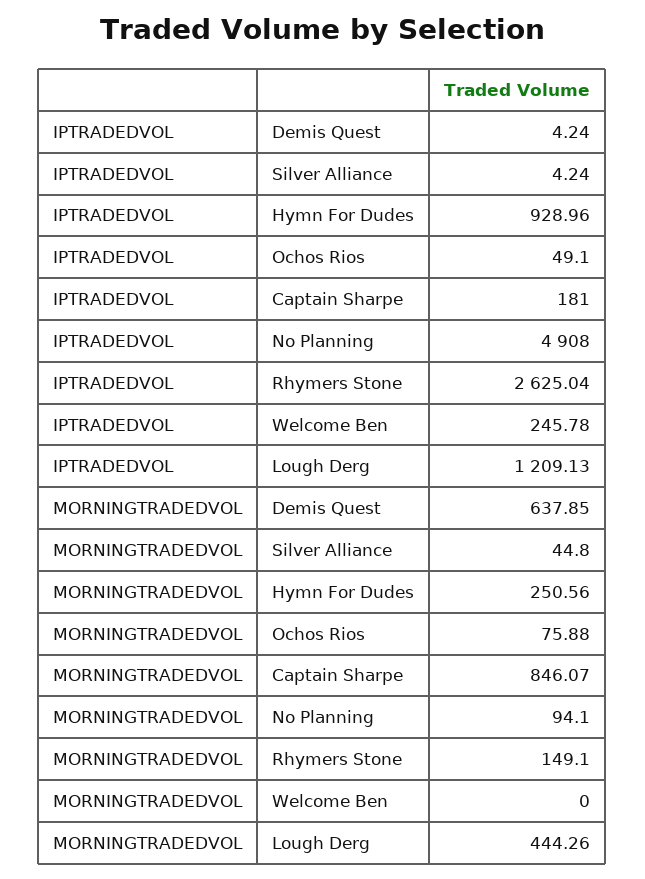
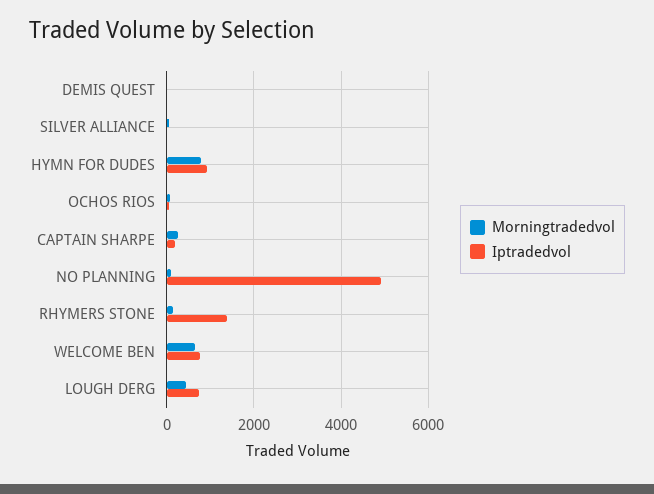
IPTRADEDVOL, Rhymers Stone: 2625.04 -> 1400
IPTRADEDVOL, Welcome Ben: 245.78 -> 800
IPTRADEDVOL, Lough Derg: 1209.13 -> 800
MORNINGTRADEDVOL, Demis Quest: 637.85 -> 0
MORNINGTRADEDVOL, Hymn For Dudes: 250.56 -> 800
MORNINGTRADEDVOL, Captain Sharpe: 846.07 -> 200
MORNINGTRADEDVOL, Welcome Ben: 0 -> 600

